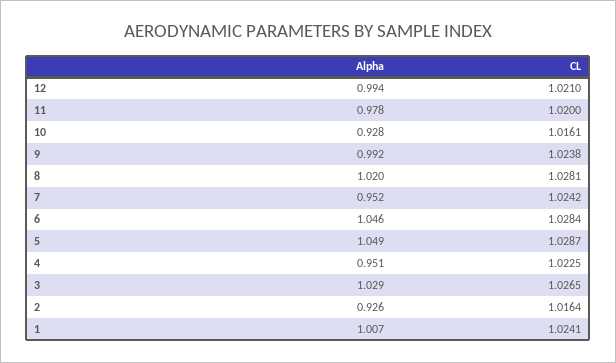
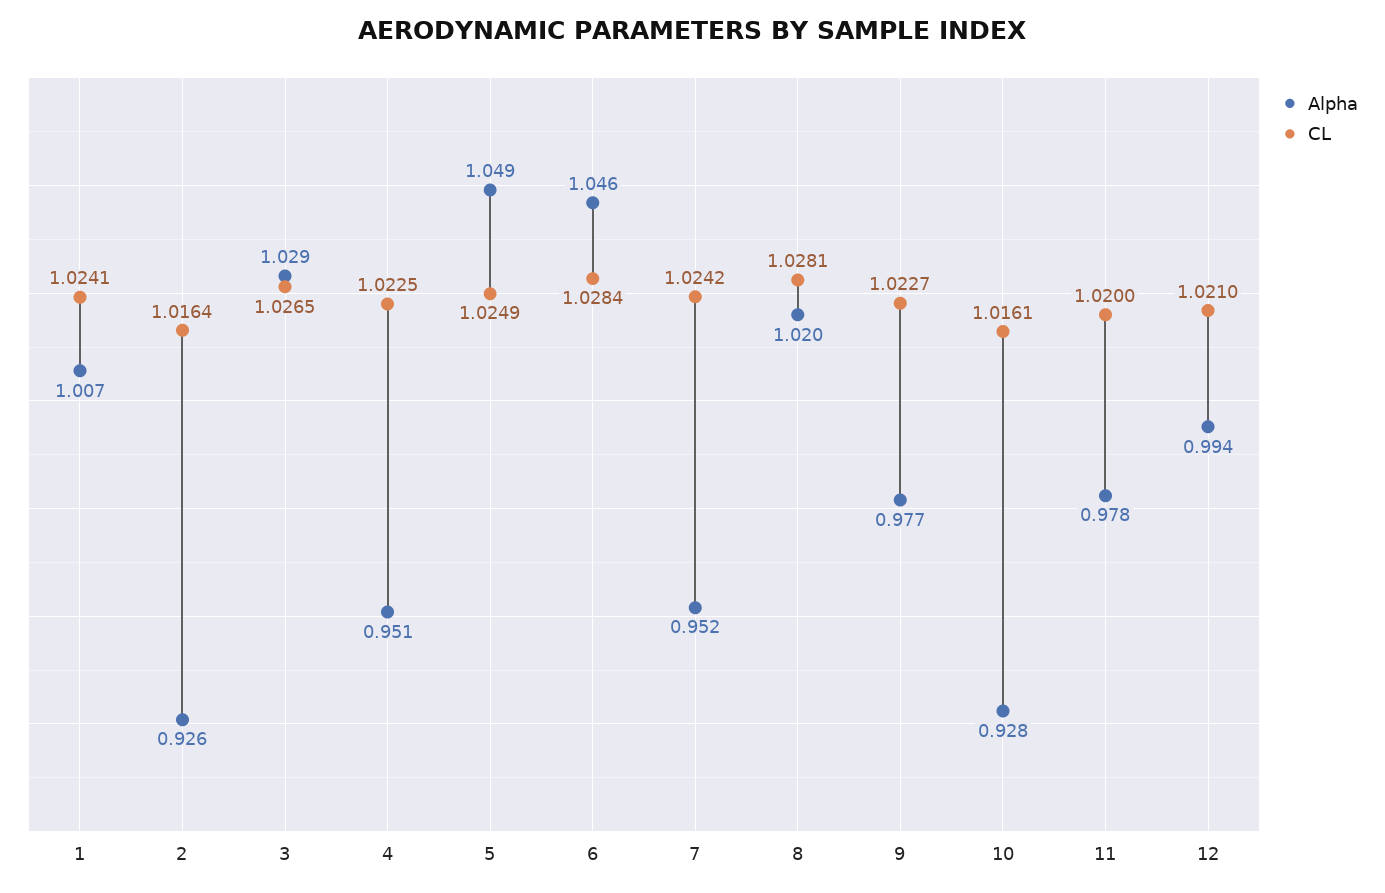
Alpha, 9: 0.992 -> 0.977
CL, 9: 1.0238 -> 1.0227
CL, 5: 1.0287 -> 1.0249

